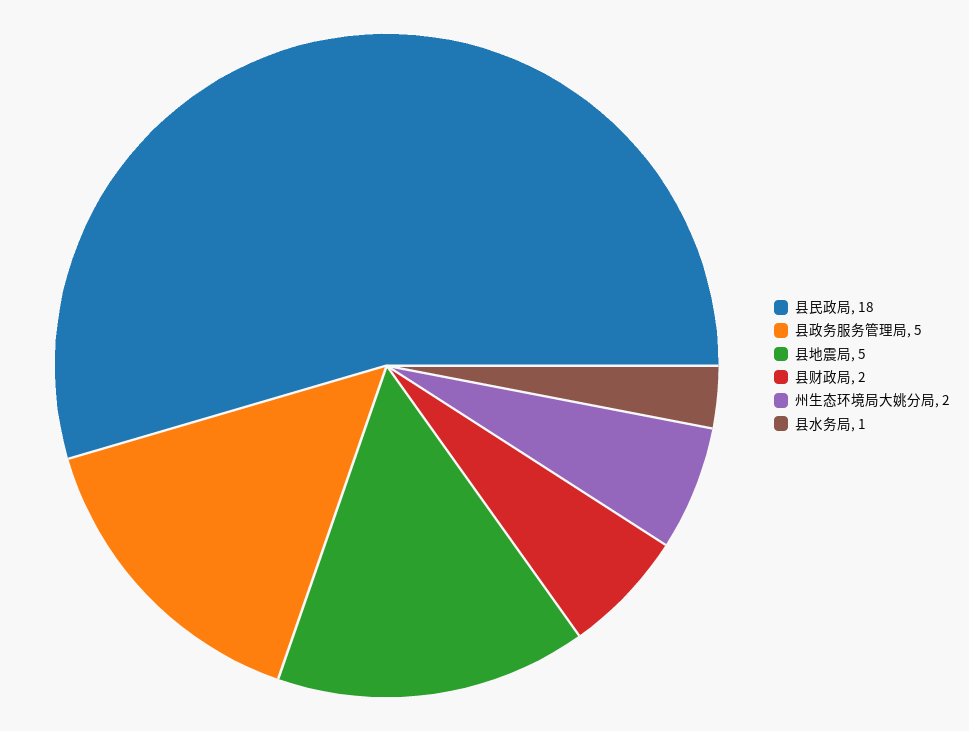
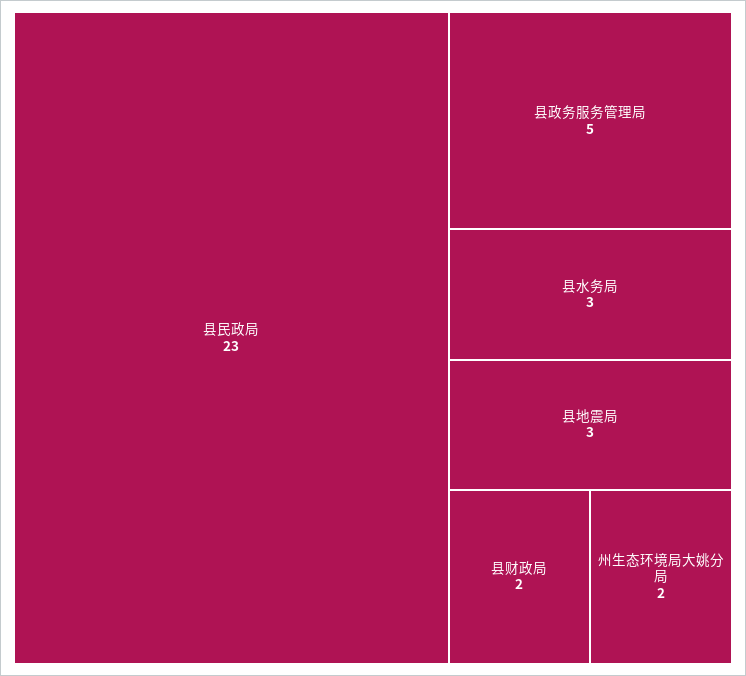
县民政局: 18 -> 23
县地震局: 5 -> 3
县水务局: 1 -> 3

